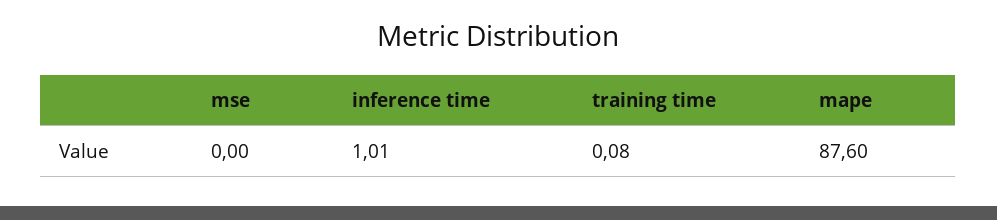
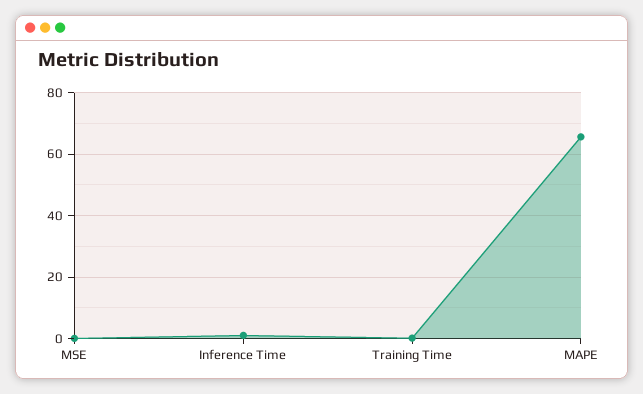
mape: 87.6 -> 66

